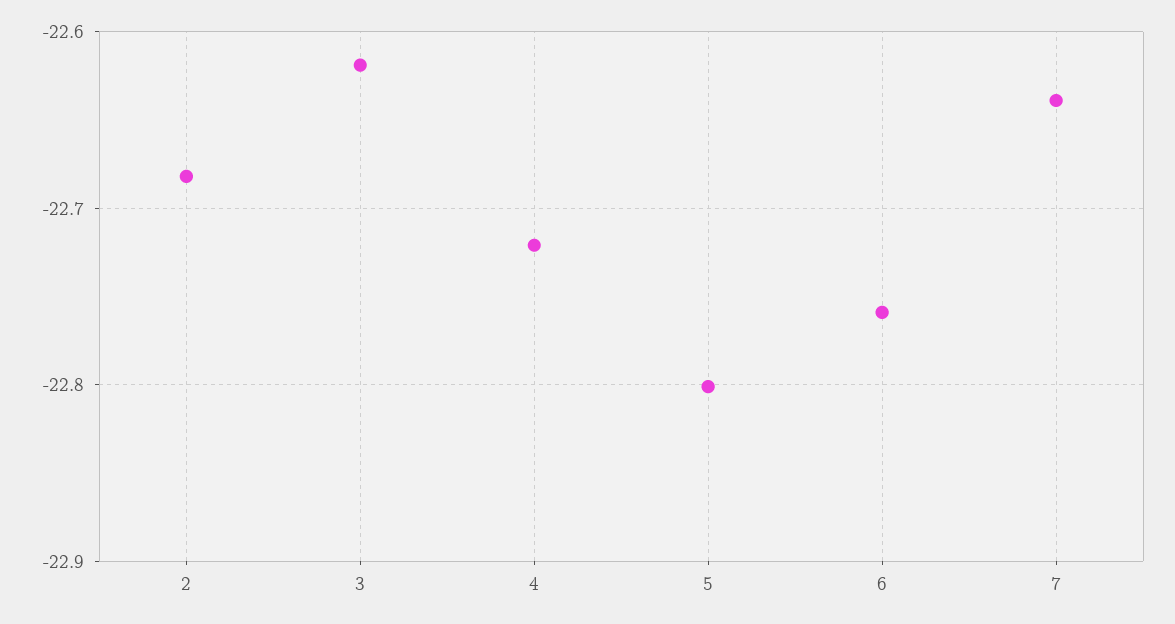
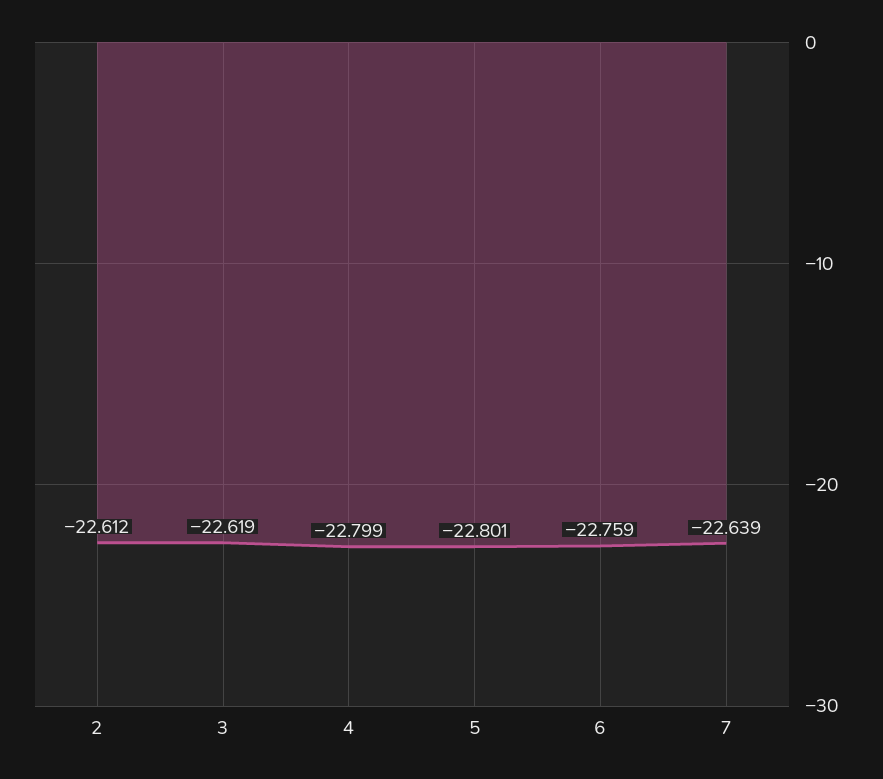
2: -22.68 -> -22.612
4: -22.72 -> -22.799

